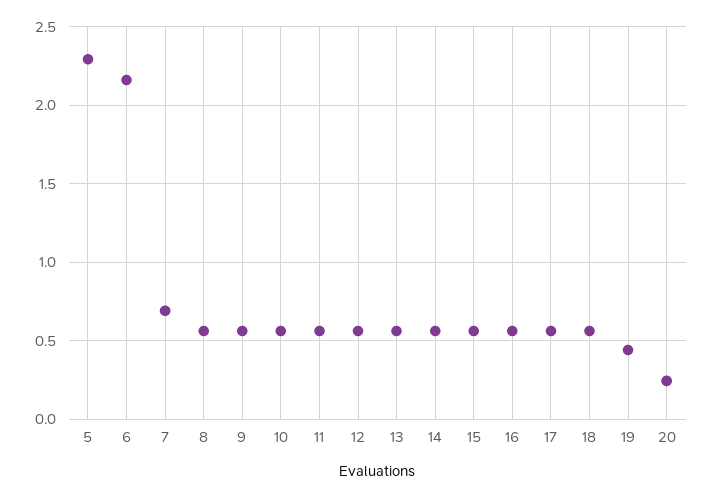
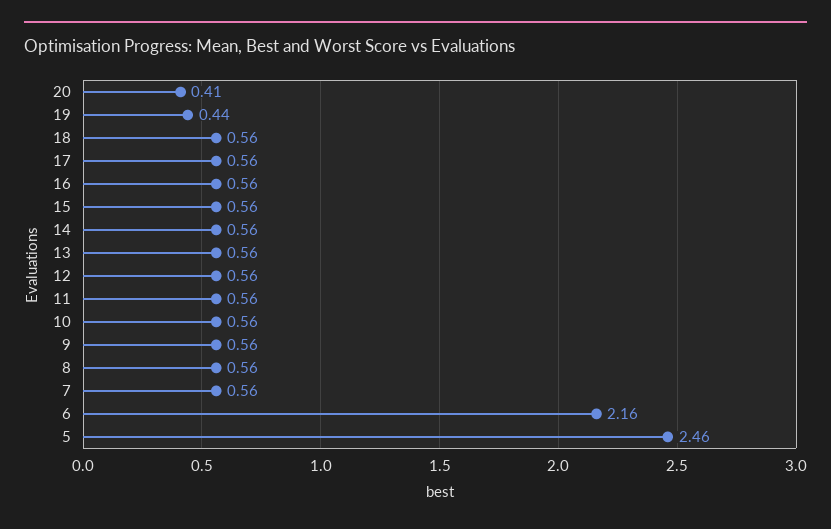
5: 2.3 -> 2.46
7: 0.7 -> 0.56
20: 0.25 -> 0.41

